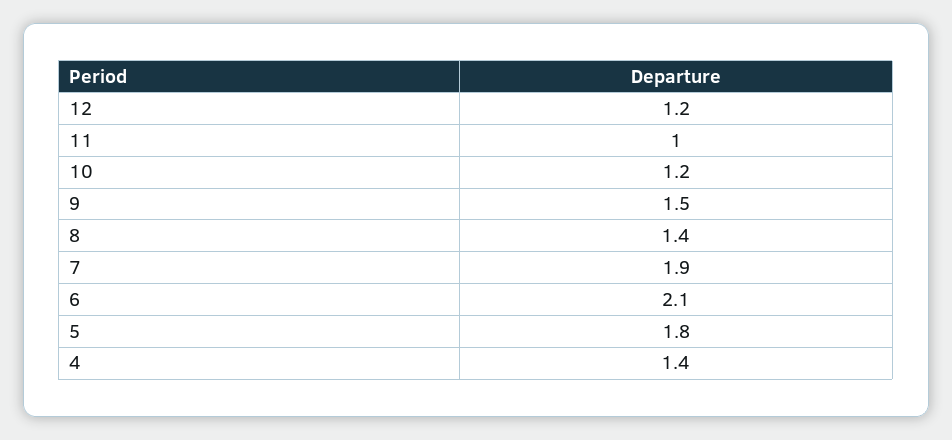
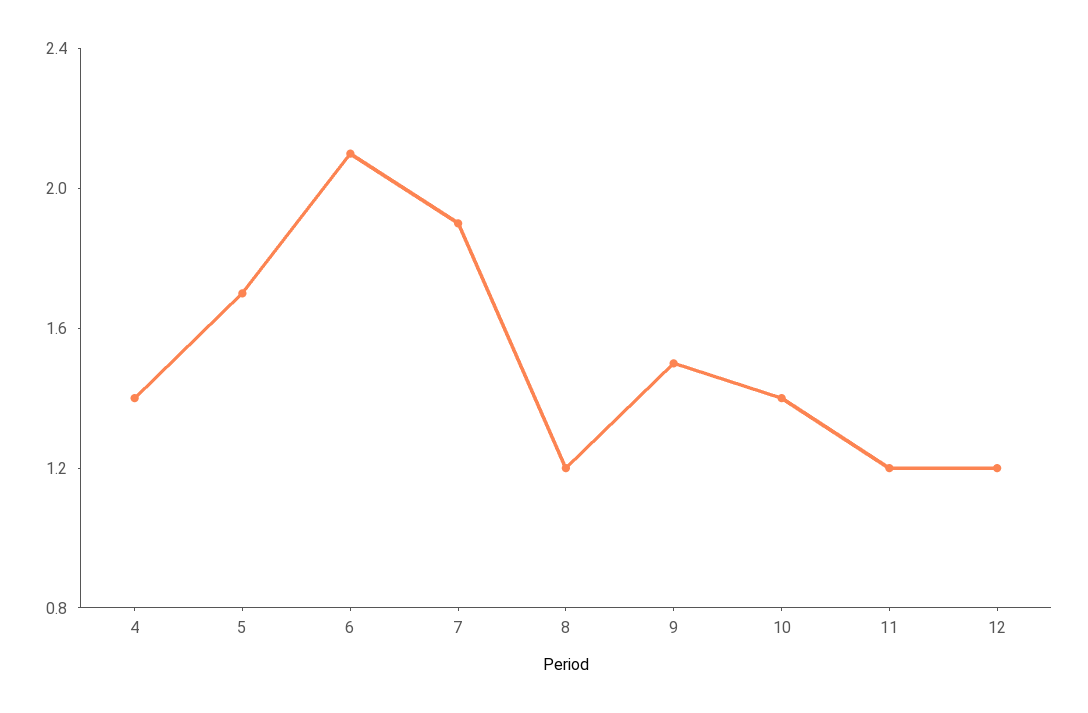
11: 1 -> 1.2
10: 1.2 -> 1.4
8: 1.4 -> 1.2
5: 1.8 -> 1.7

